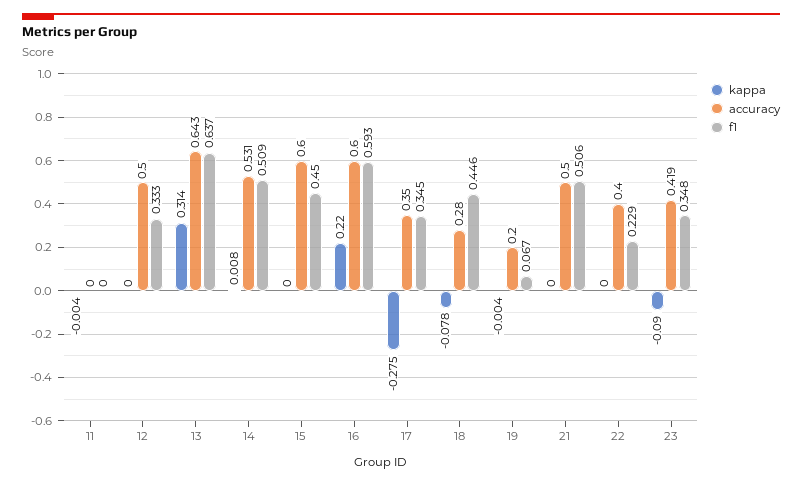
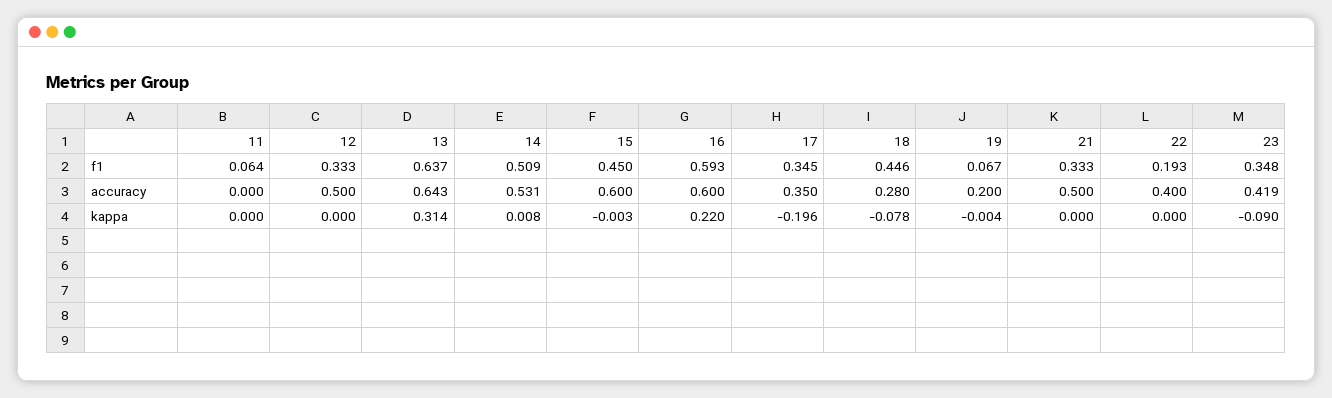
kappa, 11: -0.004 -> 0
f1, 11: 0 -> 0.064
kappa, 15: 0 -> -0.003
kappa, 17: -0.275 -> -0.196
f1, 21: 0.506 -> 0.333
f1, 22: 0.229 -> 0.193

